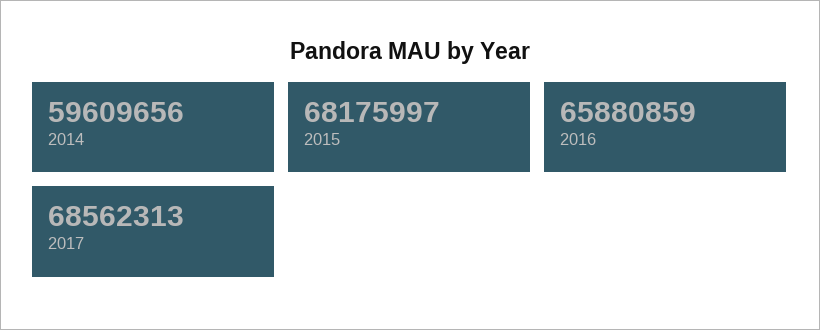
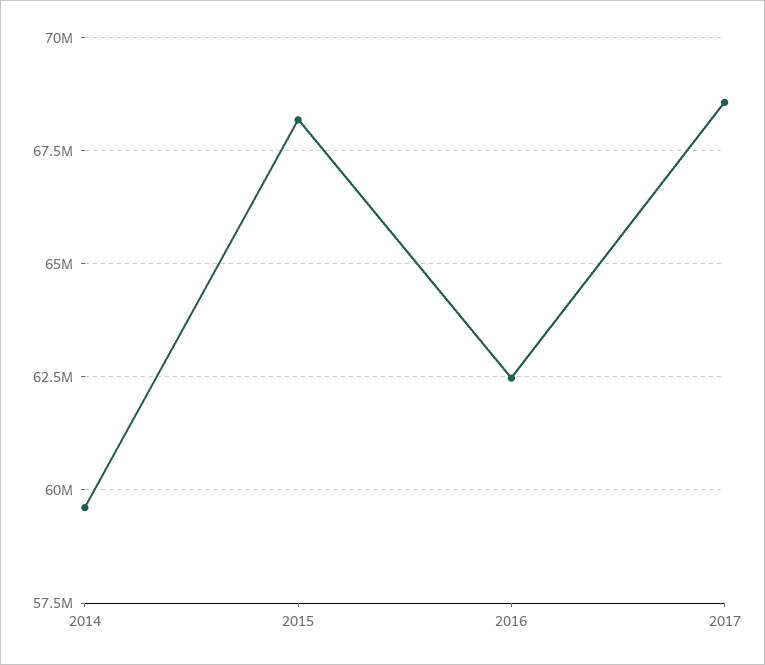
2016: 65880859 -> 62500000

